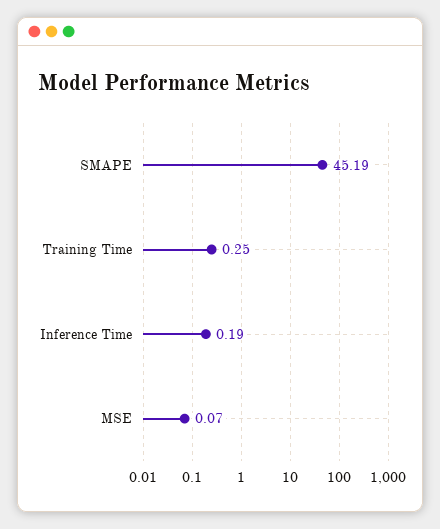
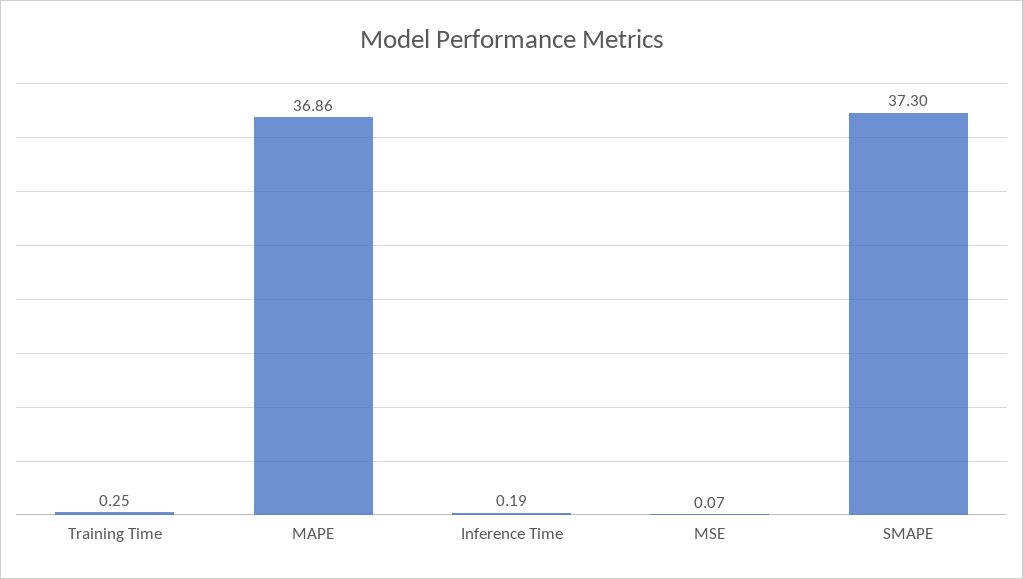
SMAPE: 45.19 -> 37.3
MAPE: none -> 36.86

